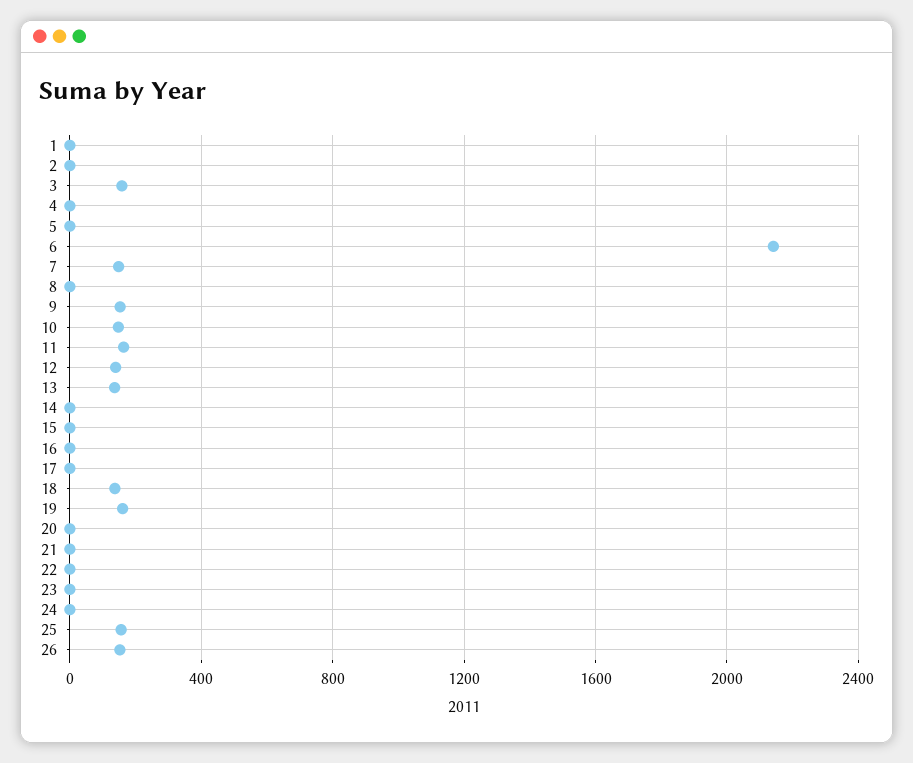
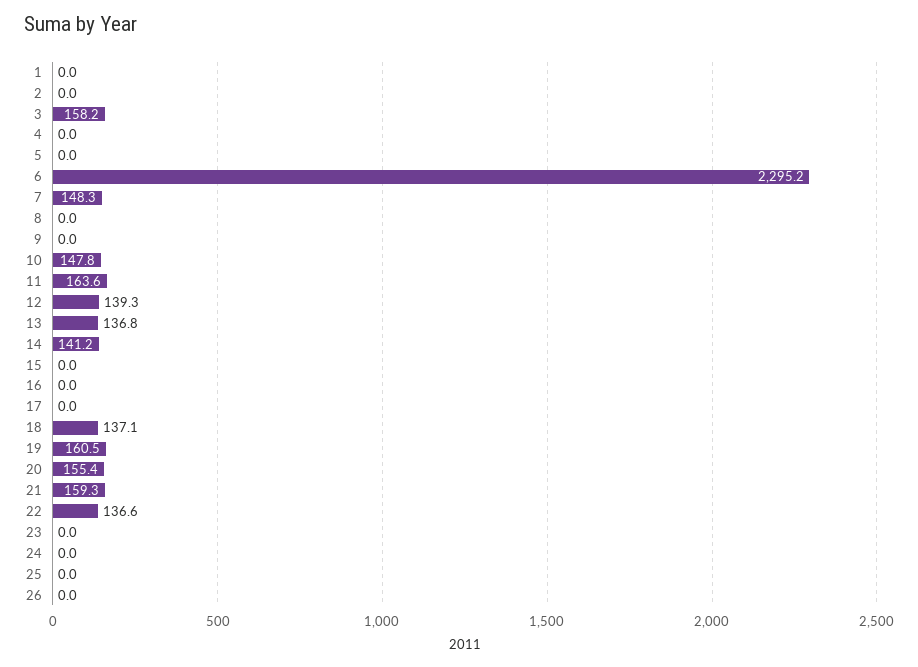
6: 2150 -> 2295.2
9: 150 -> 0
14: 0 -> 141.2
20: 0 -> 155.4
21: 0 -> 159.3
22: 0 -> 136.6
25: 150 -> 0
26: 150 -> 0

